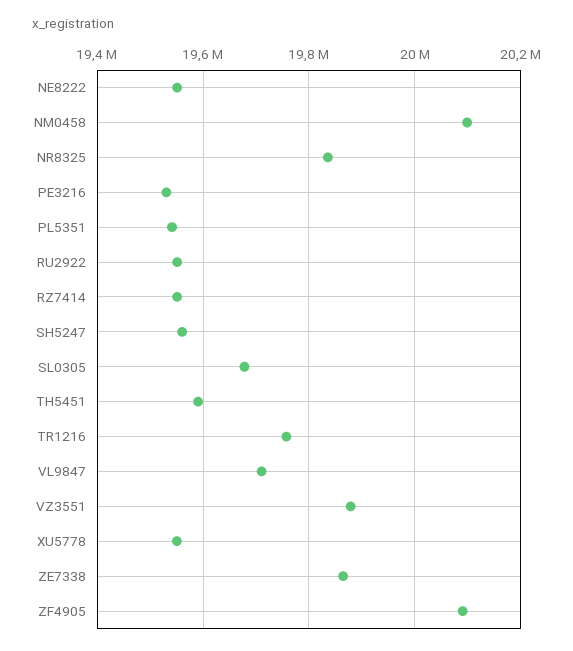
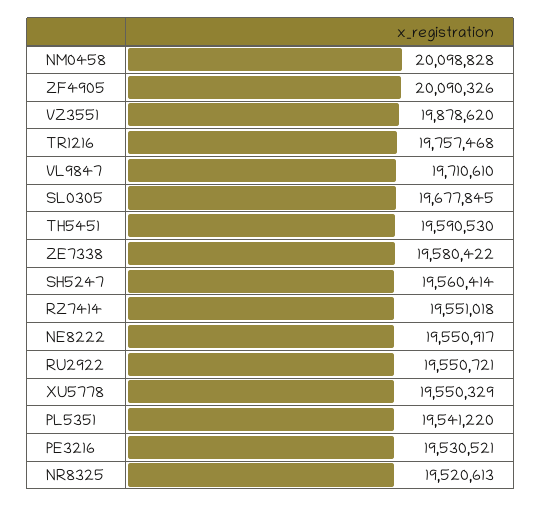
NR8325: 19840000 -> 19520613
ZE7338: 19860000 -> 19580422

